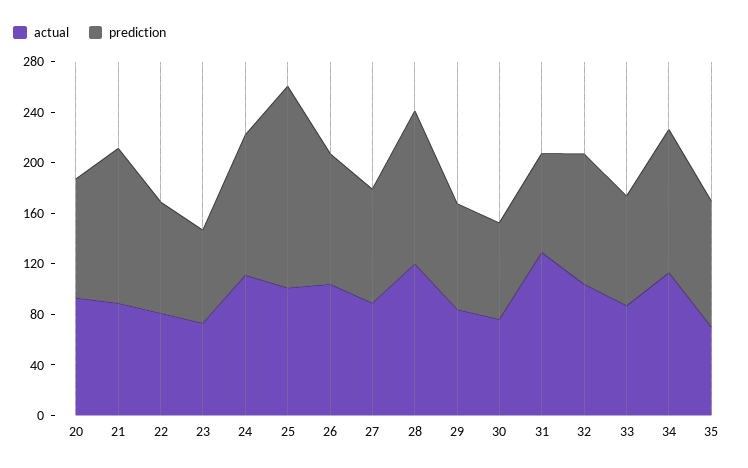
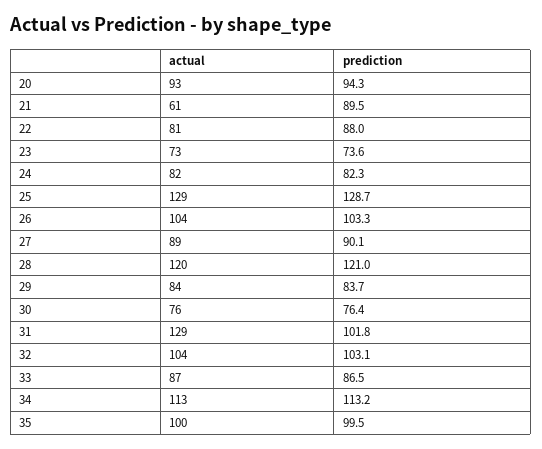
actual, 21: 90 -> 61
prediction, 21: 120 -> 89.5
actual, 24: 110 -> 82
prediction, 24: 110 -> 82.3
actual, 25: 100 -> 129
prediction, 25: 160 -> 128.7
prediction, 31: 80 -> 101.8
actual, 35: 70 -> 100

